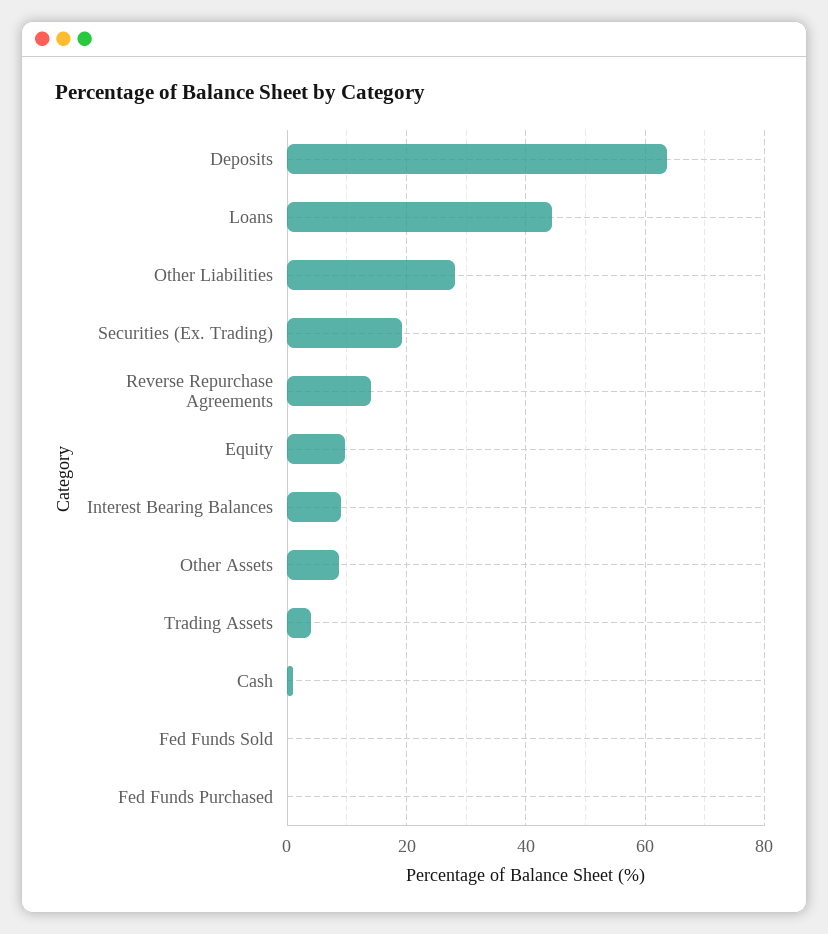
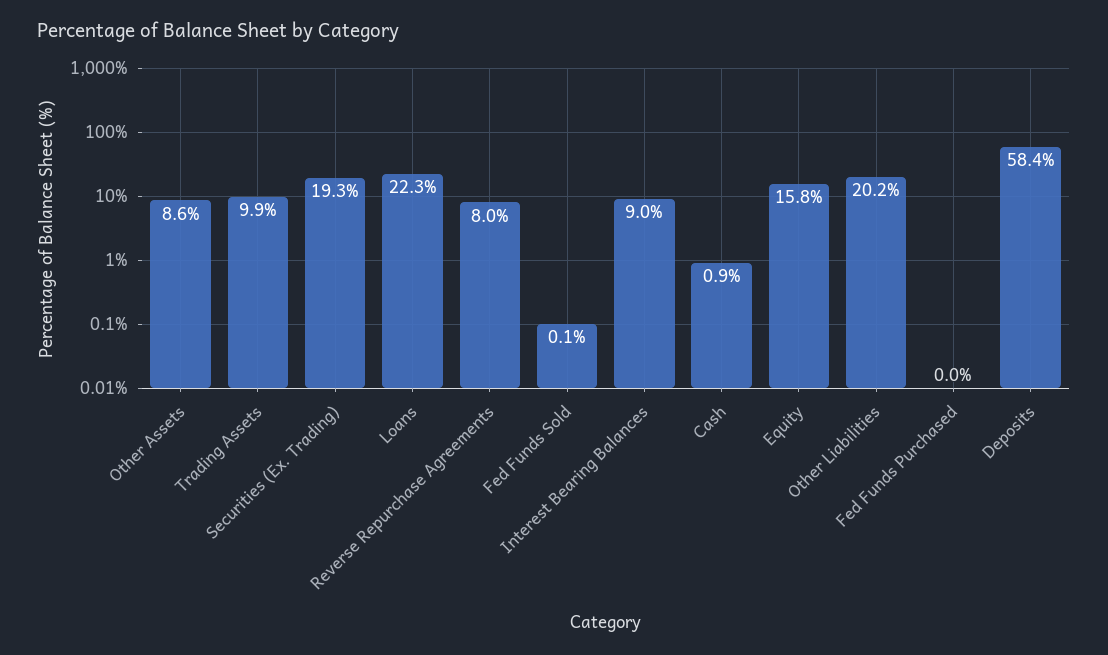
Deposits: 64 -> 58.4
Loans: 44 -> 22.3
Other Liabilities: 28 -> 20.2
Reverse Repurchase Agreements: 14 -> 8
Equity: 10 -> 15.8
Trading Assets: 4 -> 9.9

